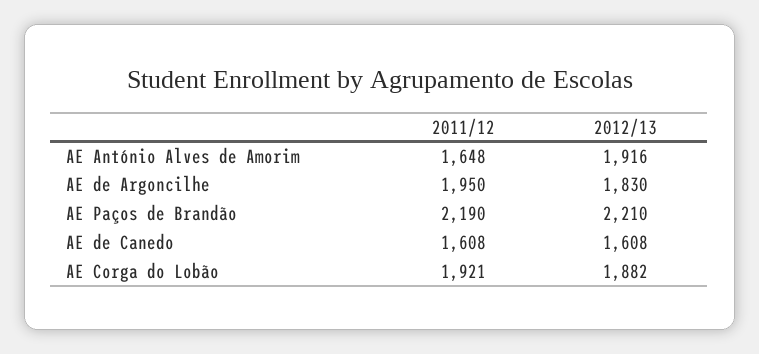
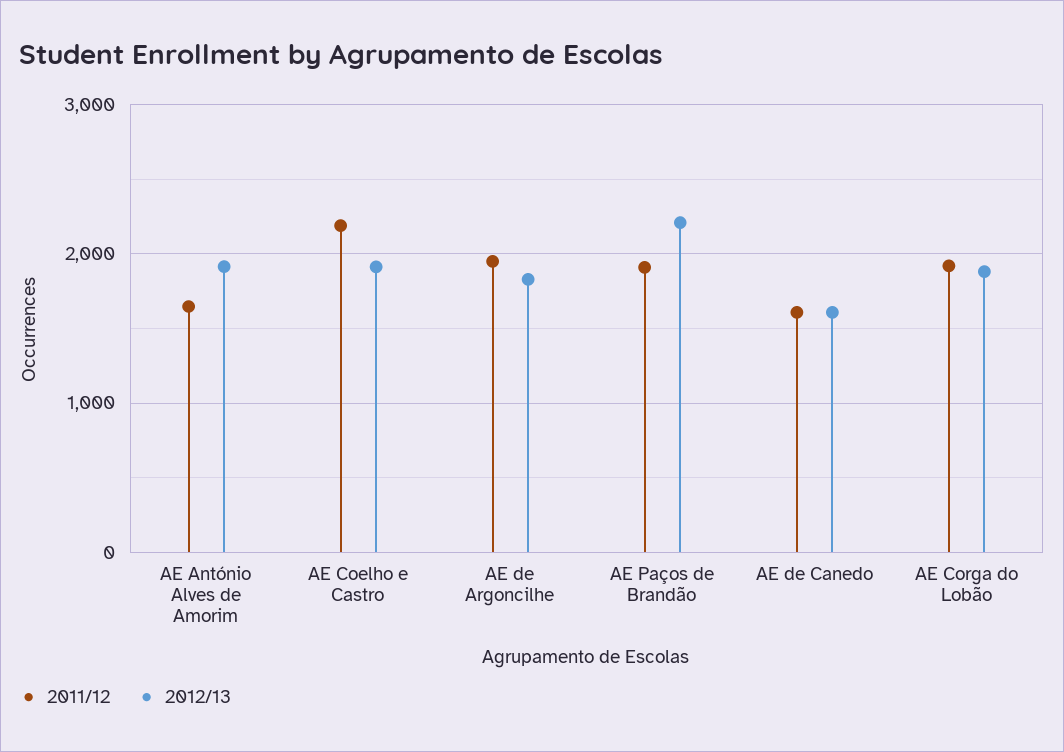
2011/12, AE Paços de Brandão: 2190 -> 1900
2011/12, AE Coelho e Castro: none -> 2200
2012/13, AE Coelho e Castro: none -> 1900

